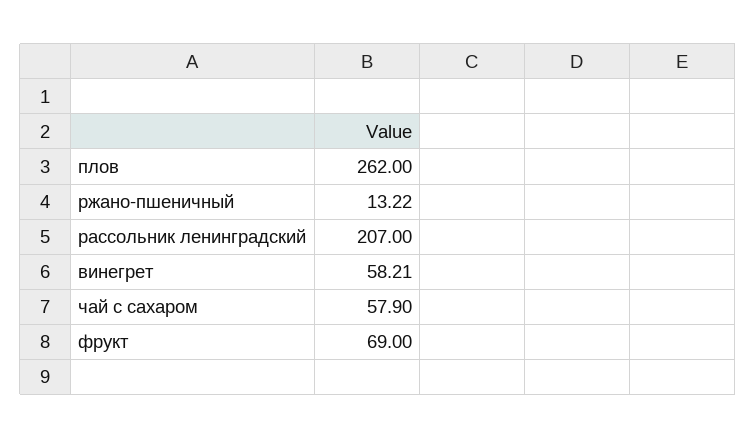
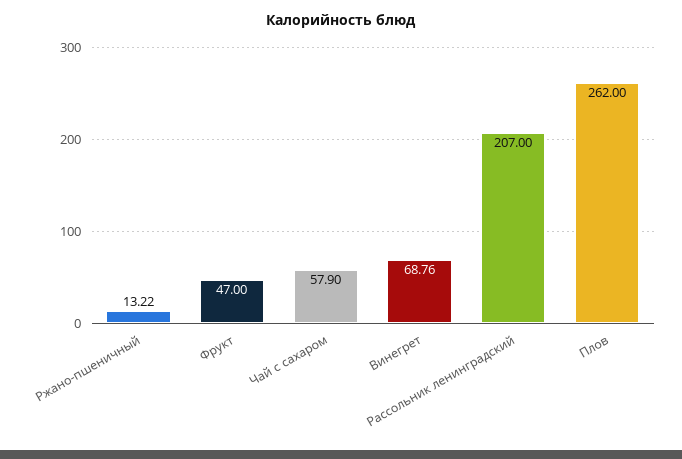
винегрет: 58.21 -> 68.76
фрукт: 69 -> 47

